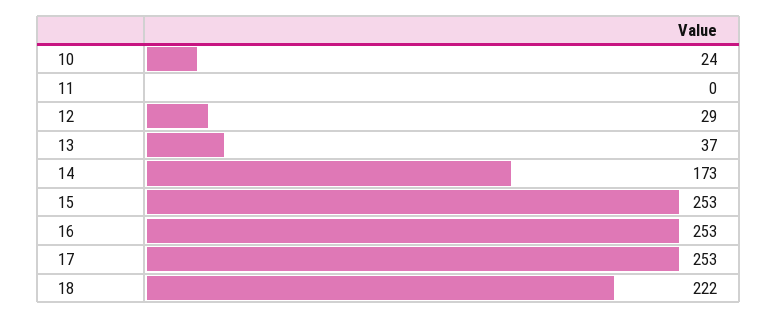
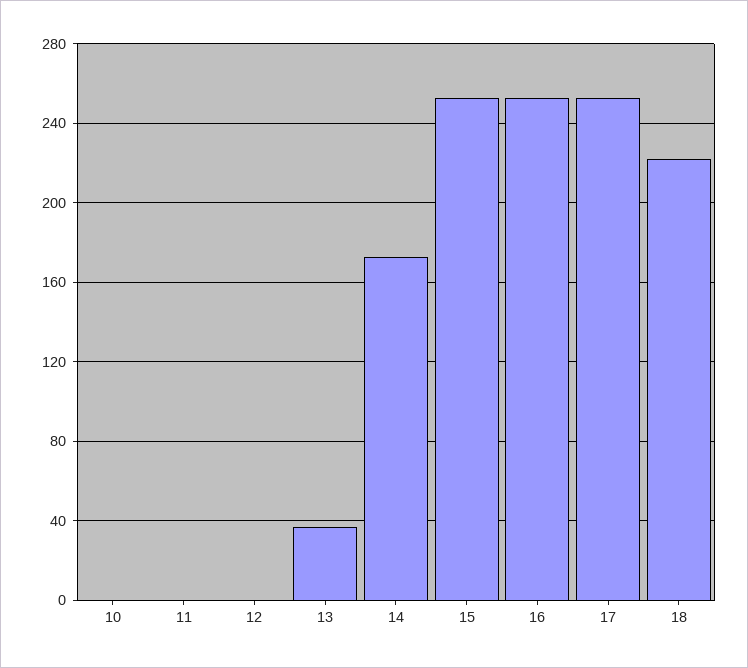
10: 24 -> 0
12: 29 -> 0

